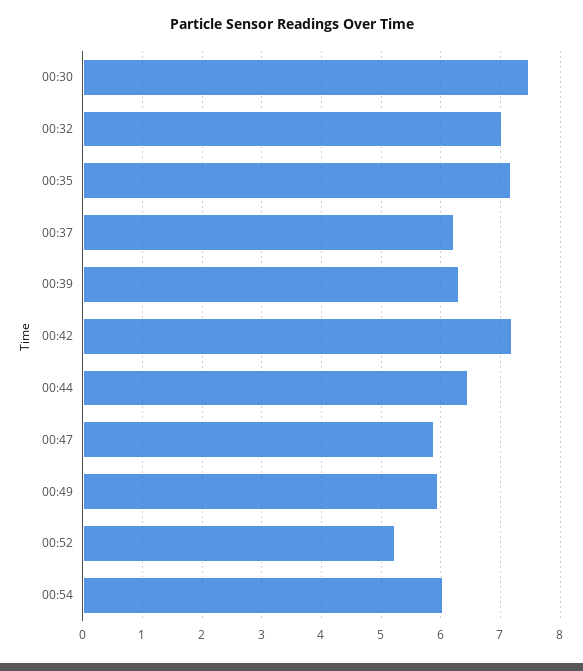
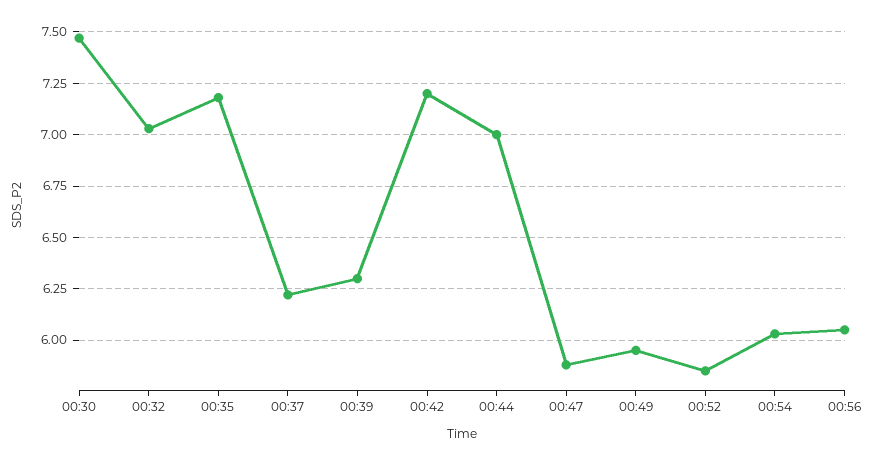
00:44: 6.4 -> 7
00:52: 5.2 -> 5.85
00:56: none -> 6.05

